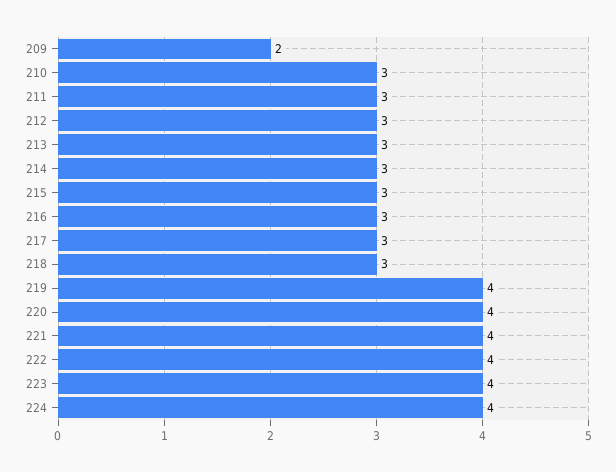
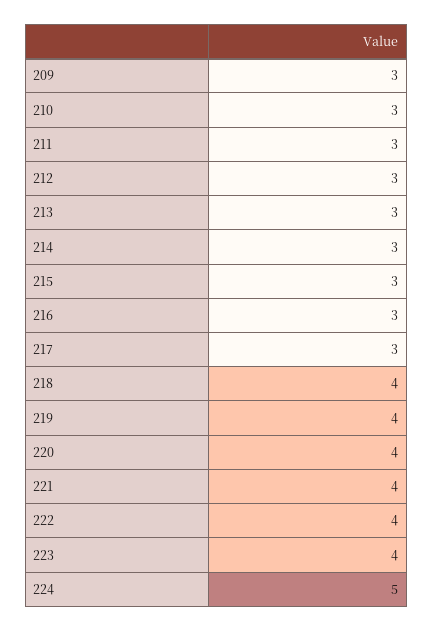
209: 2 -> 3
218: 3 -> 4
224: 4 -> 5

